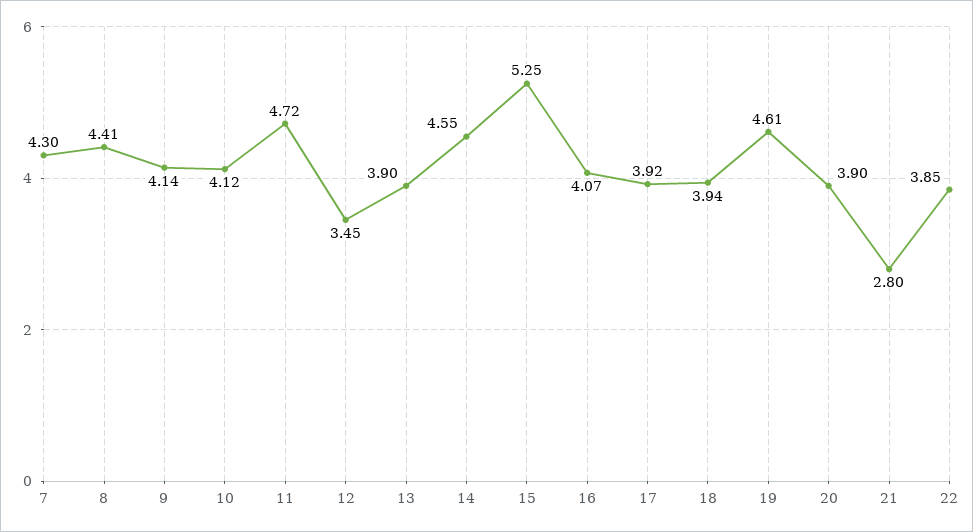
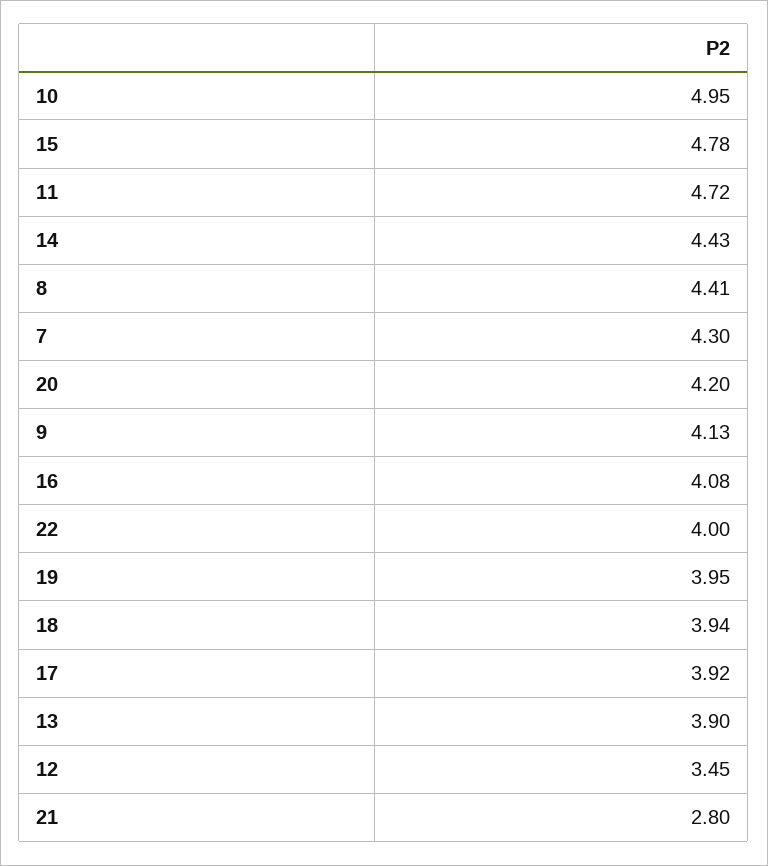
9: 4.14 -> 4.13
10: 4.12 -> 4.95
14: 4.55 -> 4.43
15: 5.25 -> 4.78
16: 4.07 -> 4.08
19: 4.61 -> 3.95
20: 3.9 -> 4.2
22: 3.85 -> 4

